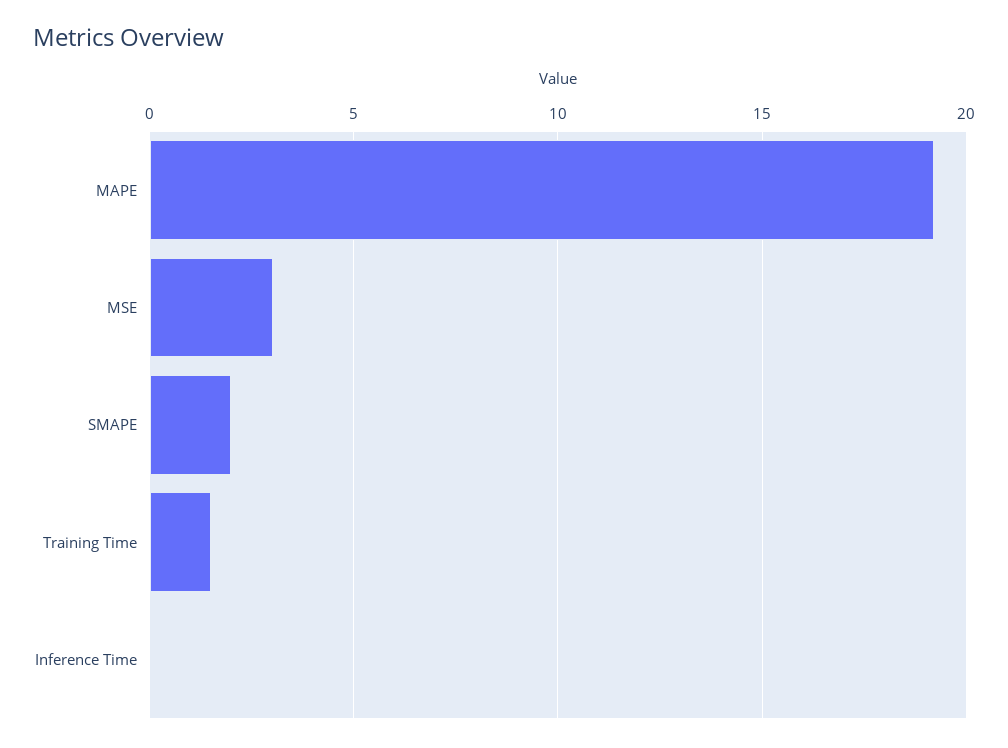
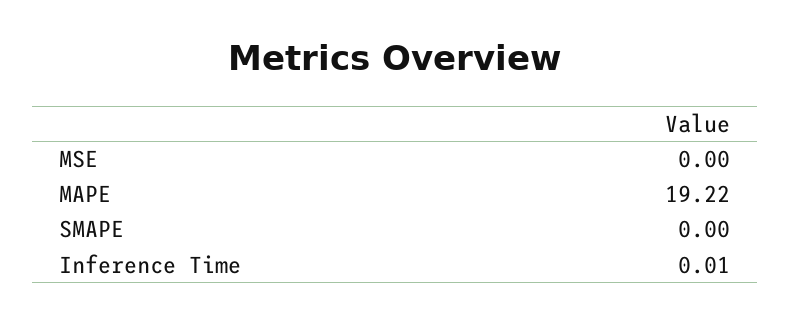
MSE: 3 -> 0
SMAPE: 2 -> 0
Training Time: 1.5 -> none

